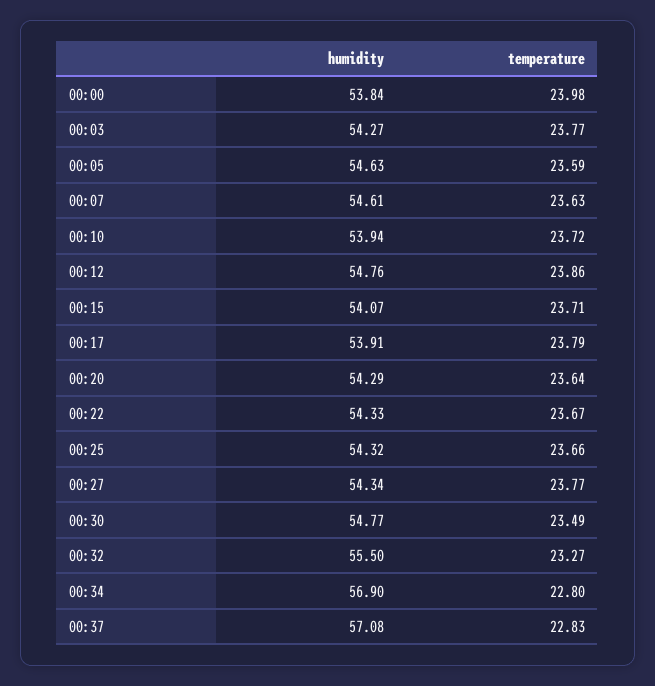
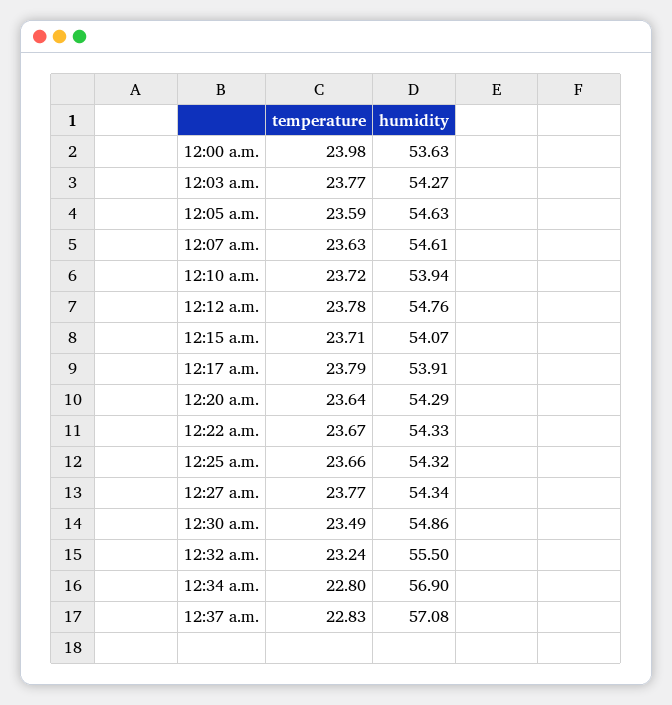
humidity, 00:00: 53.84 -> 53.63
temperature, 00:12: 23.86 -> 23.78
humidity, 00:30: 54.77 -> 54.86
temperature, 00:32: 23.27 -> 23.24

